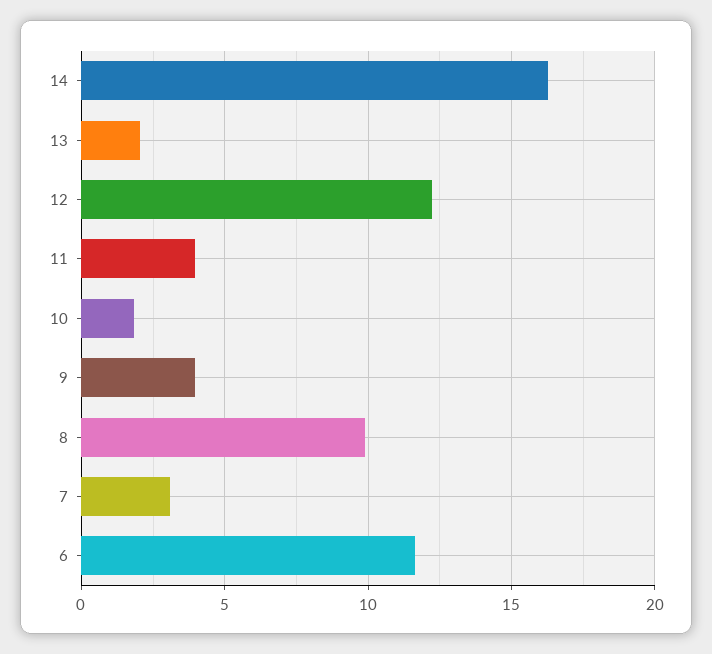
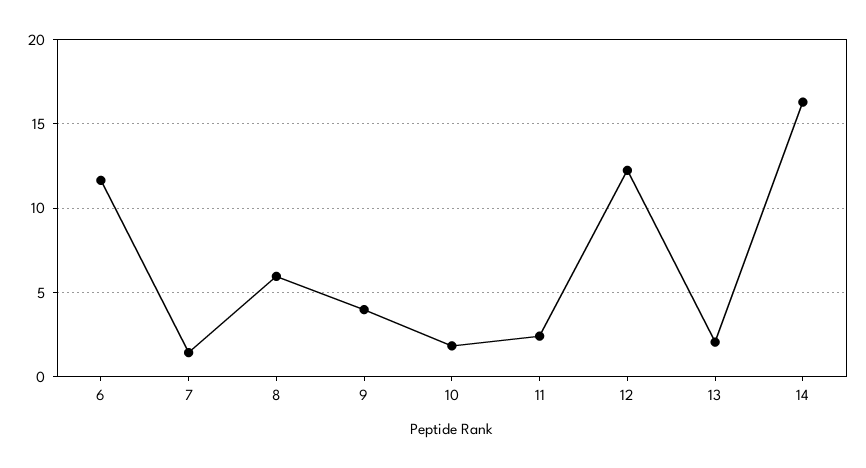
11: 4 -> 2.5
8: 10 -> 6
7: 3 -> 1.5

